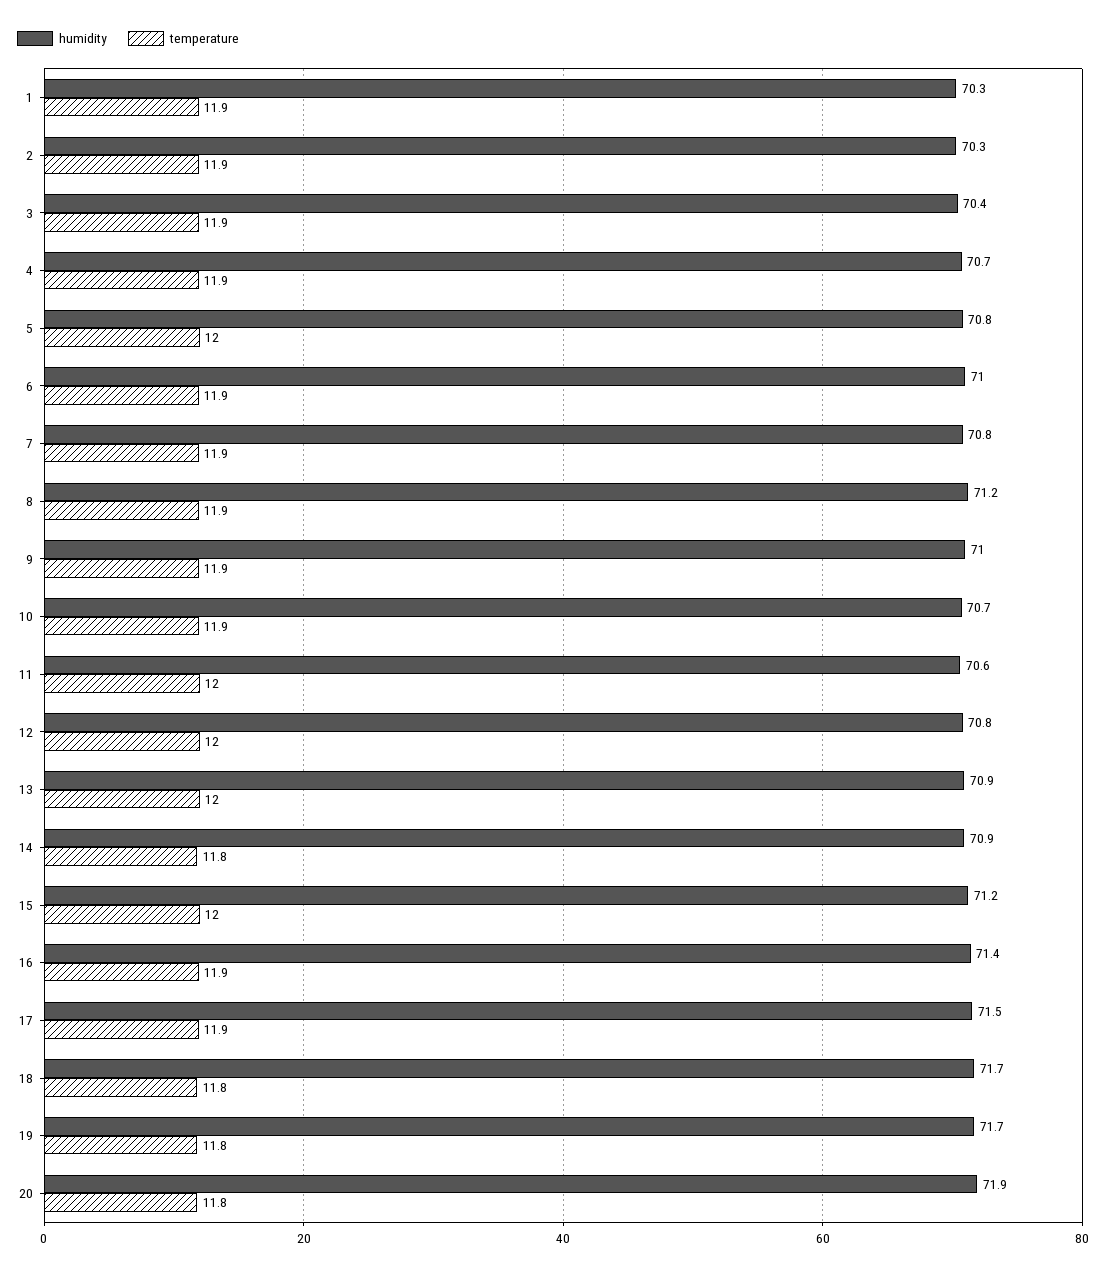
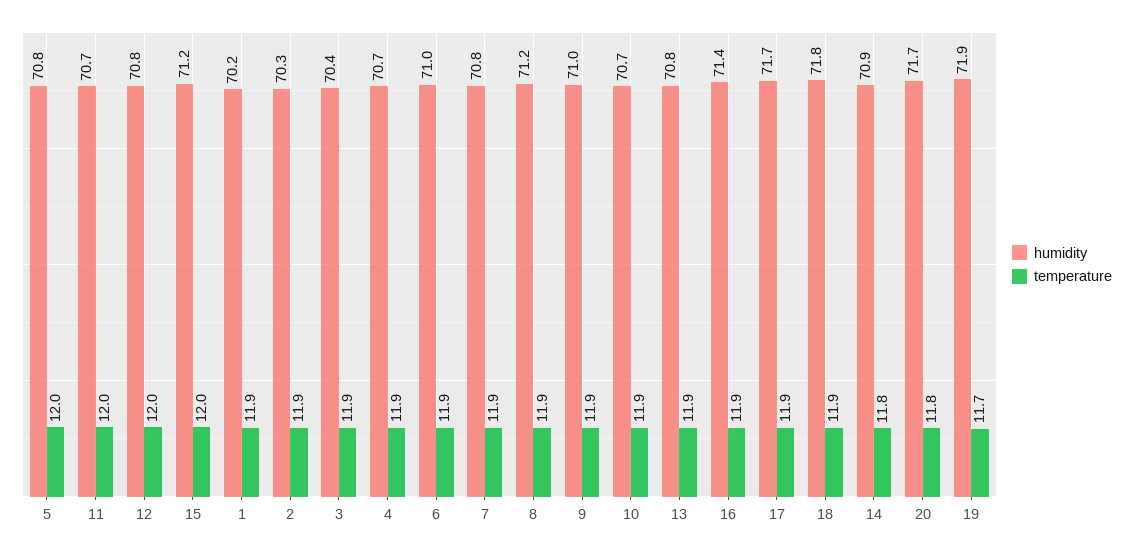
humidity, 1: 70.3 -> 70.2
humidity, 11: 70.6 -> 70.7
humidity, 13: 70.9 -> 70.8
temperature, 13: 12 -> 11.9
humidity, 17: 71.5 -> 71.7
humidity, 18: 71.7 -> 71.8
temperature, 18: 11.8 -> 11.9
humidity, 19: 71.7 -> 71.9
temperature, 19: 11.8 -> 11.7
humidity, 20: 71.9 -> 71.7

